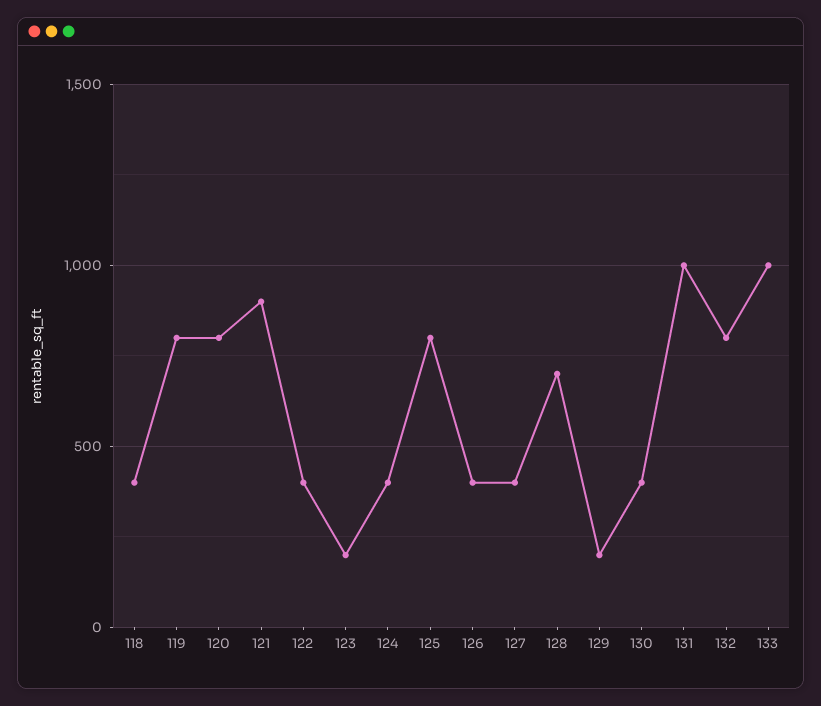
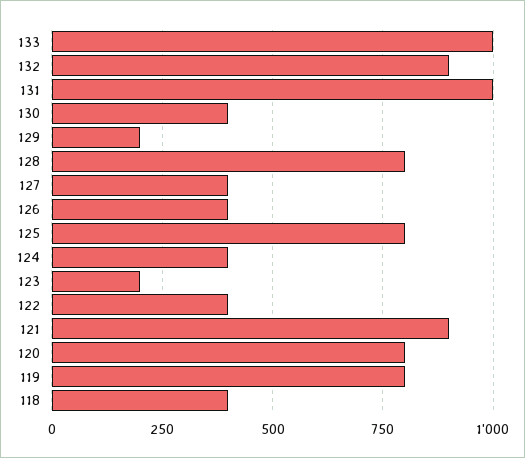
128: 700 -> 800
132: 800 -> 900

